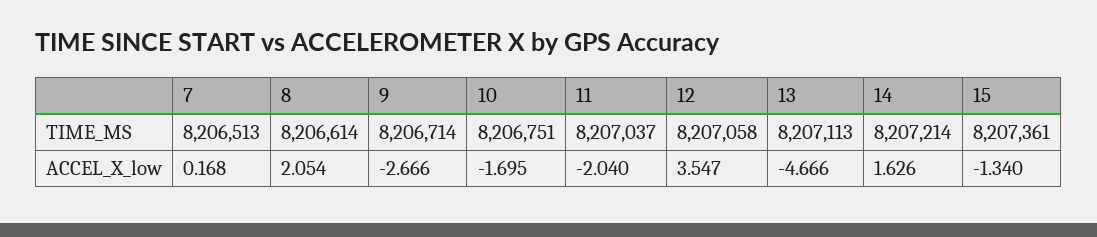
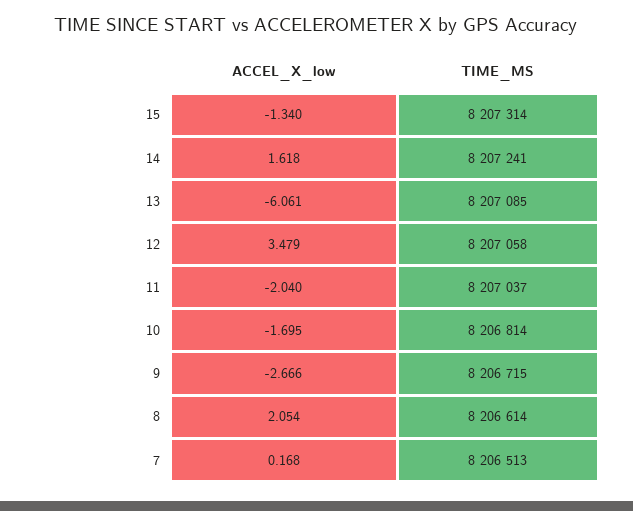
9, TIME_MS: 8206714 -> 8206715
10, TIME_MS: 8206751 -> 8206814
13, TIME_MS: 8207113 -> 8207085
14, TIME_MS: 8207214 -> 8207241
15, TIME_MS: 8207361 -> 8207314
12, ACCEL_X_low: 3.547 -> 3.479
13, ACCEL_X_low: -4.666 -> -6.061
14, ACCEL_X_low: 1.626 -> 1.618

